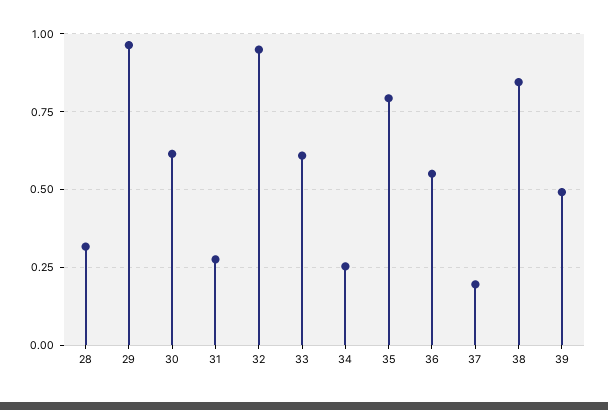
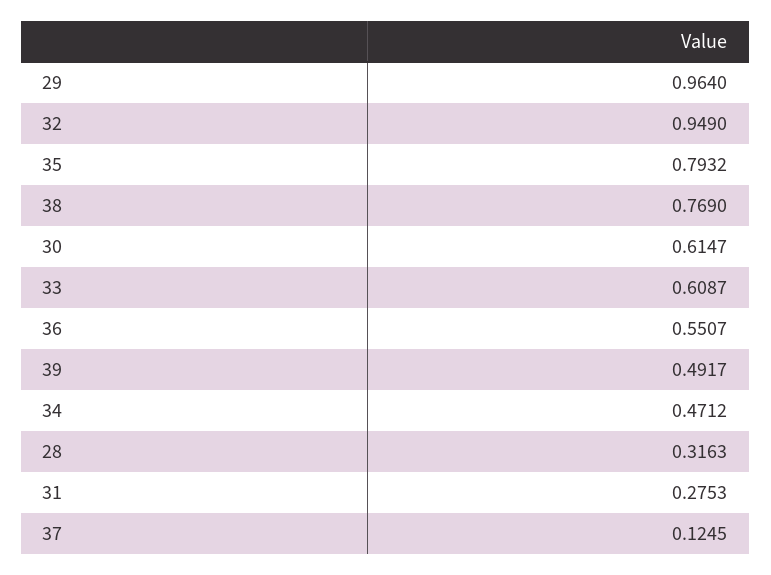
34: 0.25 -> 0.4712
37: 0.2 -> 0.1245
38: 0.85 -> 0.769

